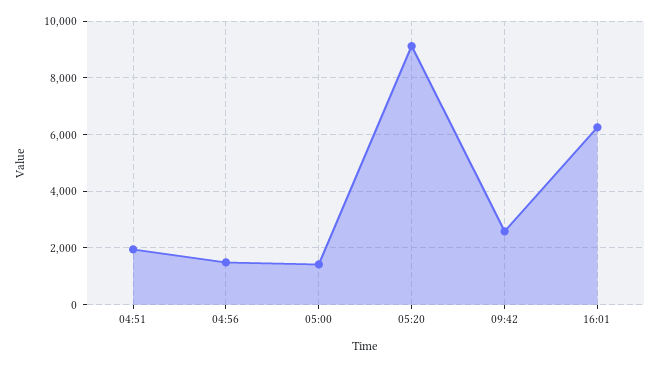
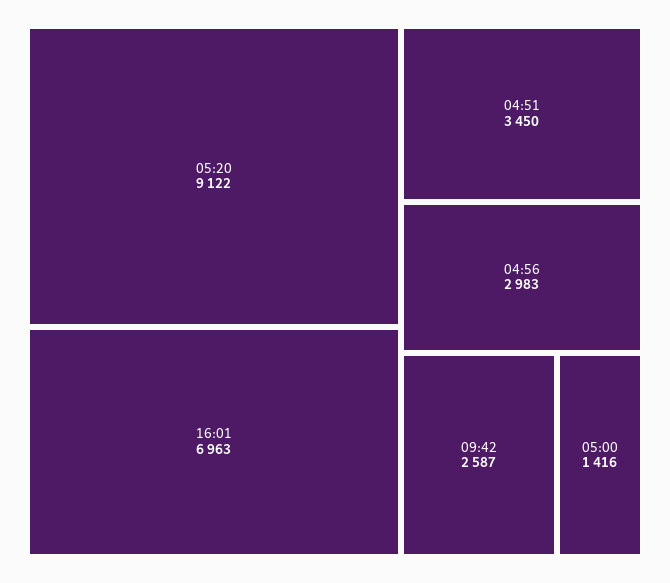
04:51: 2000 -> 3450
04:56: 1500 -> 2983
16:01: 6250 -> 6963

